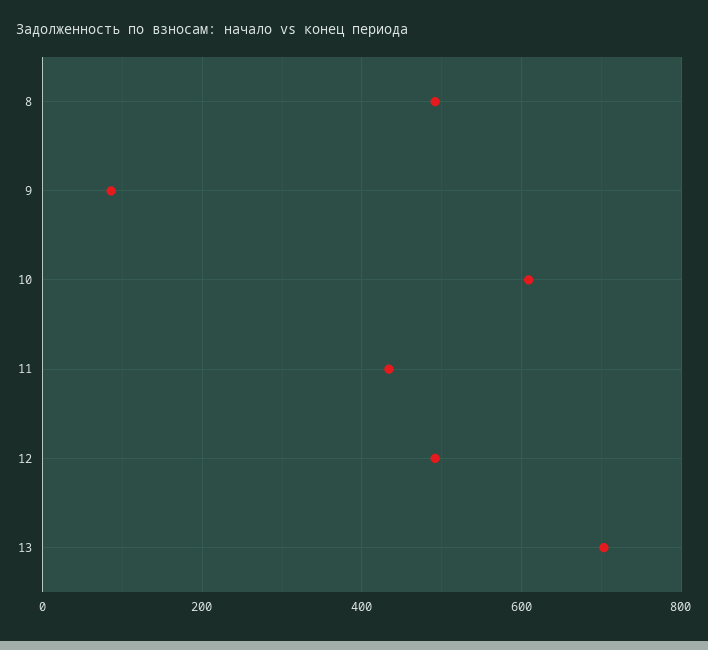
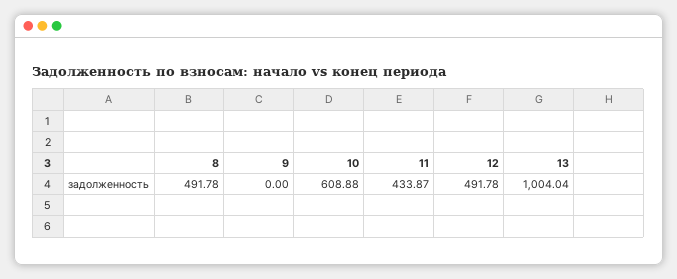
9: 80 -> 0
13: 700 -> 1004.04

